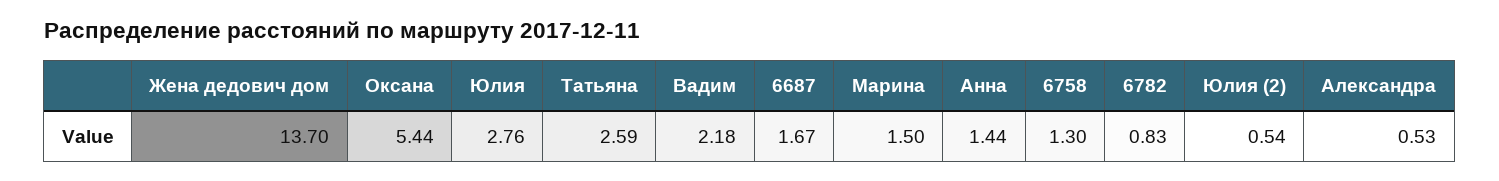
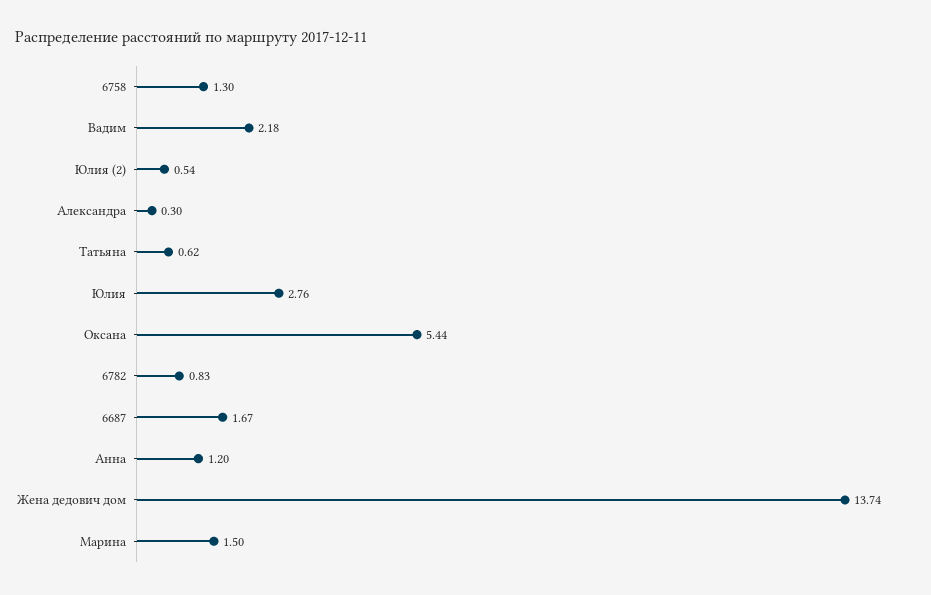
Жена дедович дом: 13.7 -> 13.74
Татьяна: 2.59 -> 0.62
Анна: 1.44 -> 1.2
Александра: 0.53 -> 0.3

